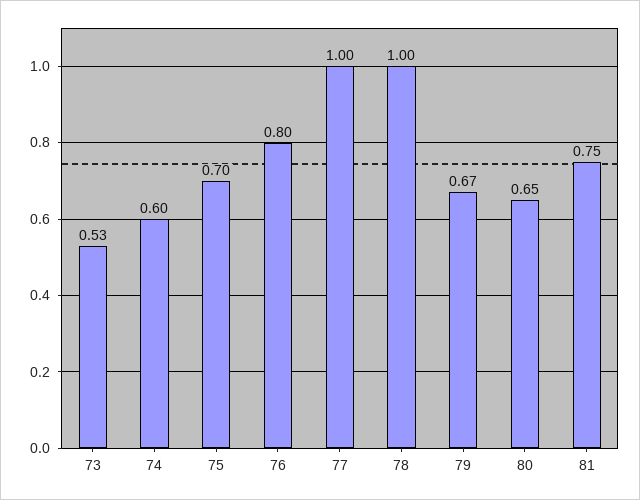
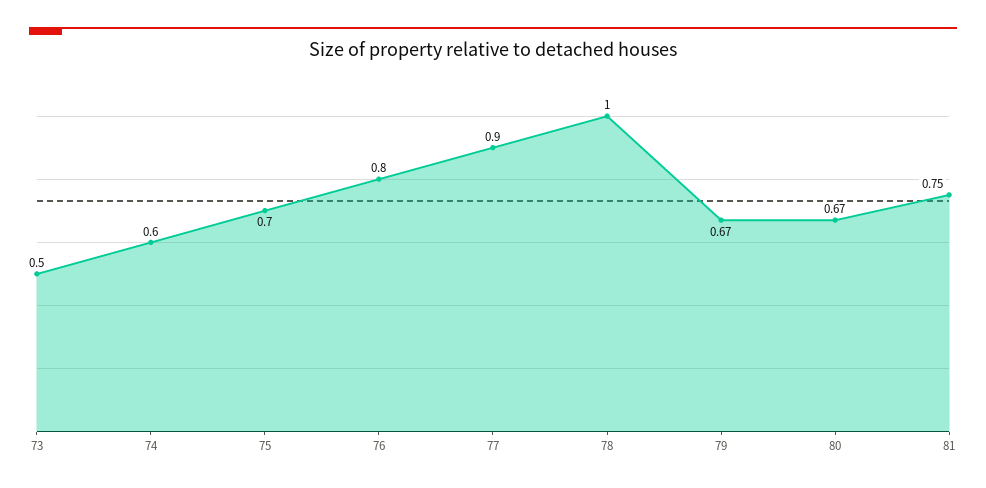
73: 0.53 -> 0.5
77: 1 -> 0.9
80: 0.65 -> 0.67

